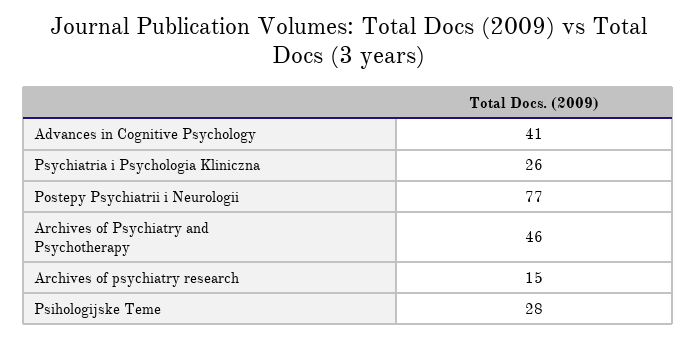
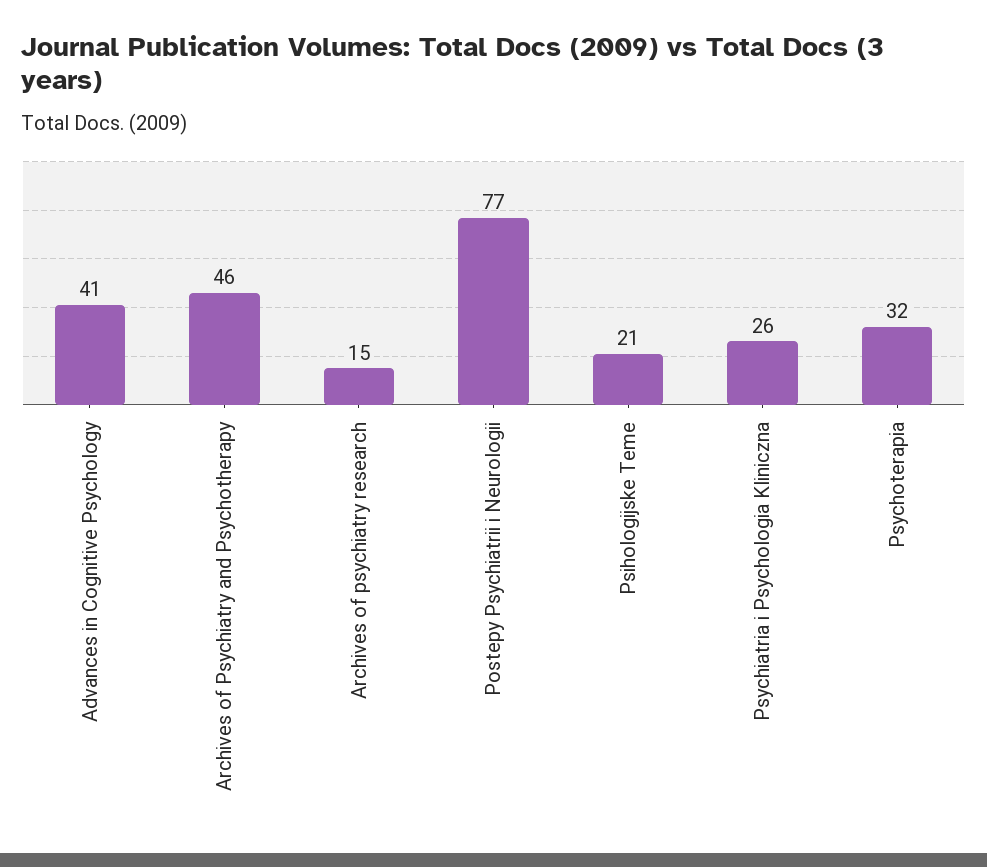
Psihologijske Teme: 28 -> 21
Psychoterapia: none -> 32

